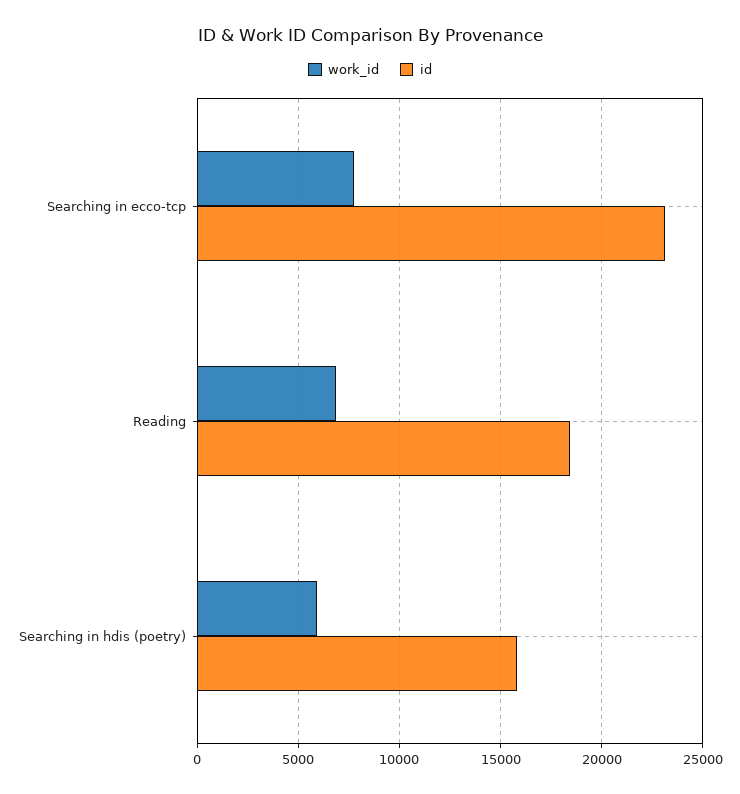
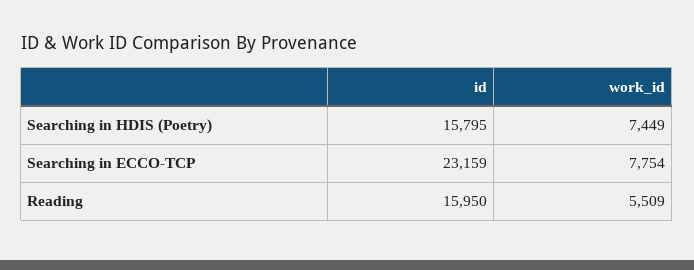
work_id, Reading: 7000 -> 5509
id, Reading: 18500 -> 15950
work_id, Searching in hdis (poetry): 6000 -> 7449

